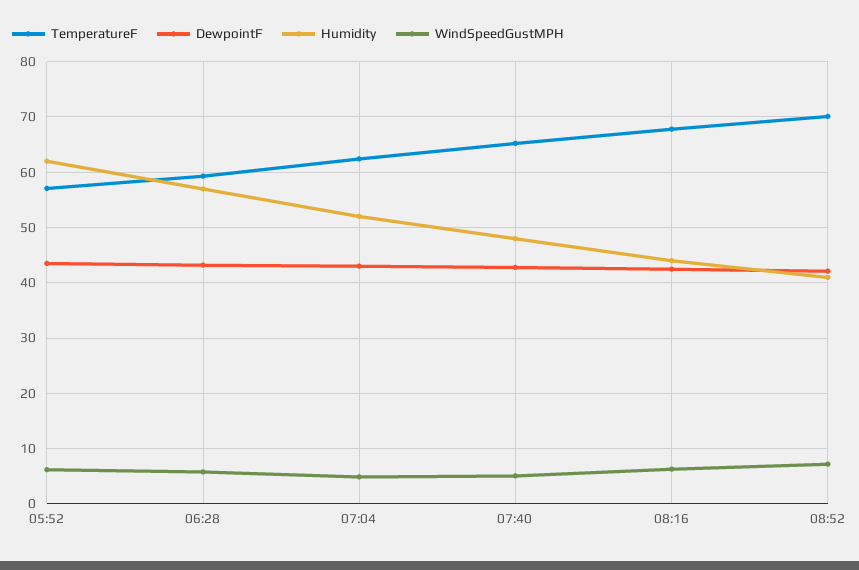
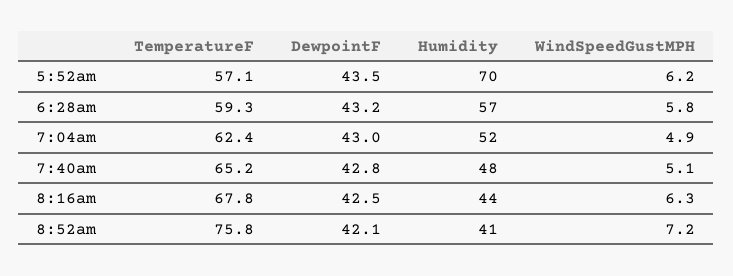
Humidity, 05:52: 62 -> 70
TemperatureF, 08:52: 70 -> 75.8

